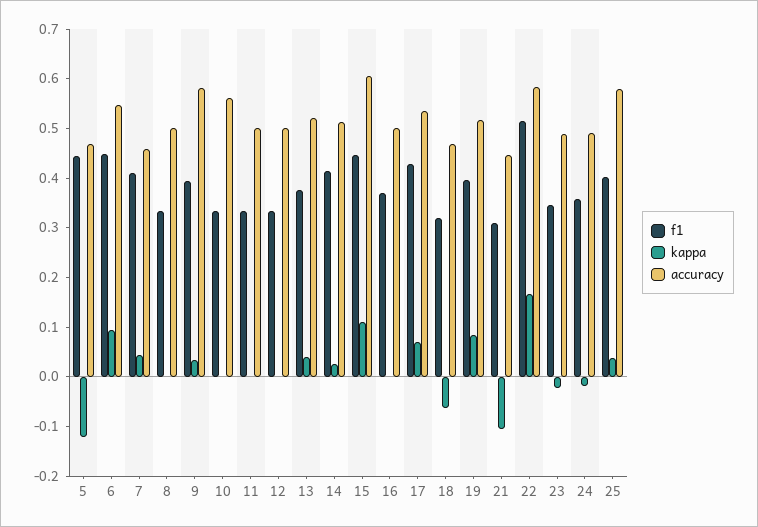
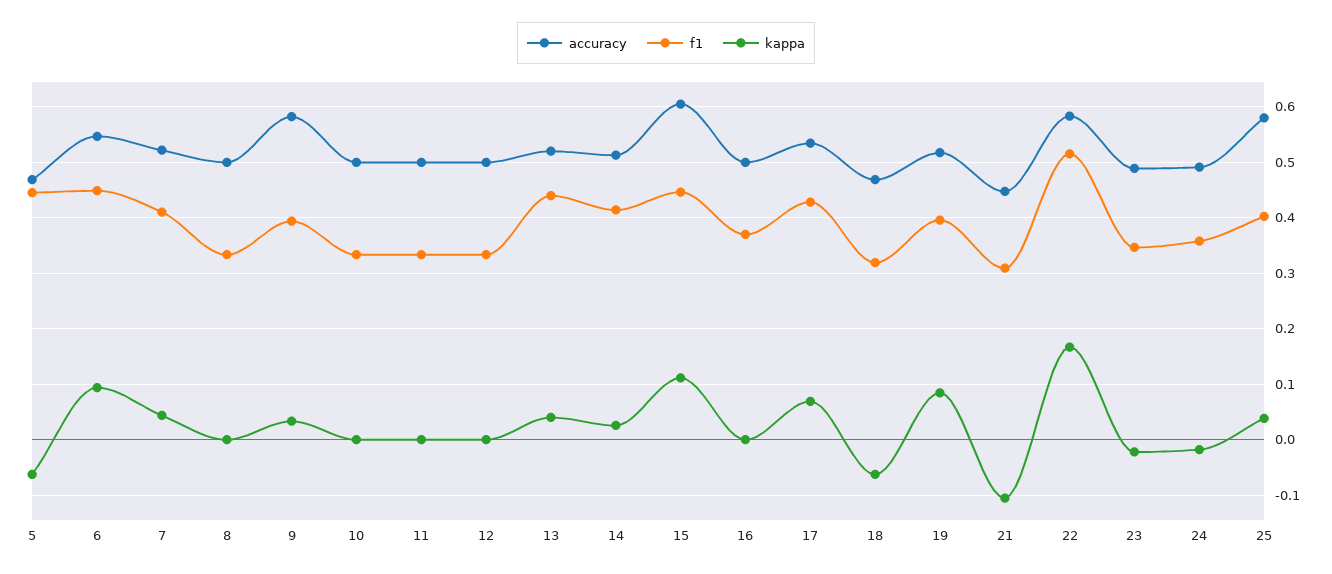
kappa, 5: -0.12 -> -0.06
accuracy, 7: 0.46 -> 0.52
accuracy, 10: 0.56 -> 0.5
f1, 13: 0.38 -> 0.44

